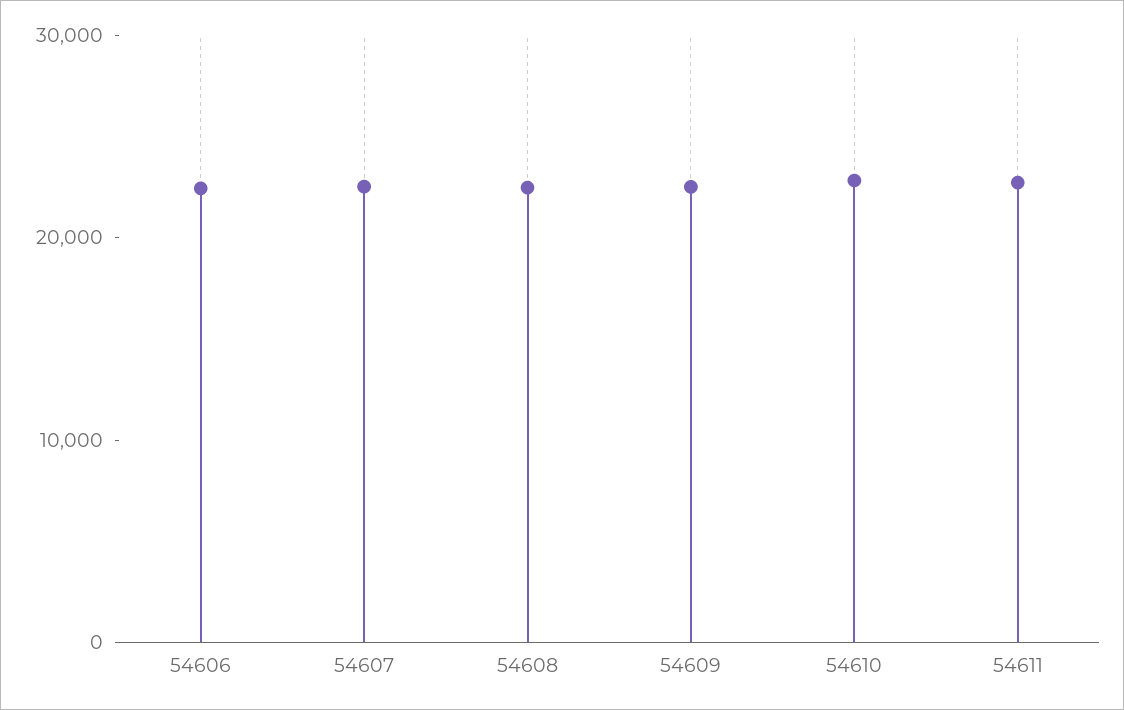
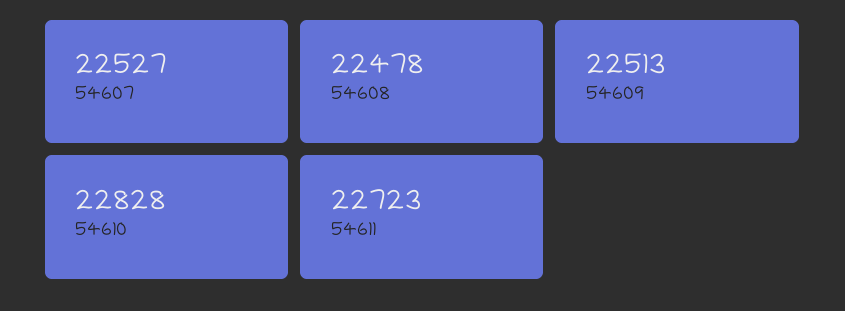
54606: 22000 -> none

